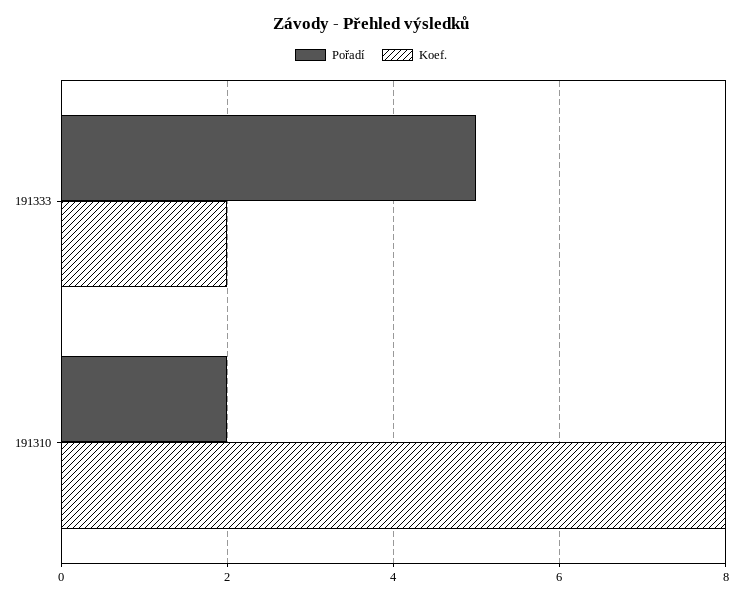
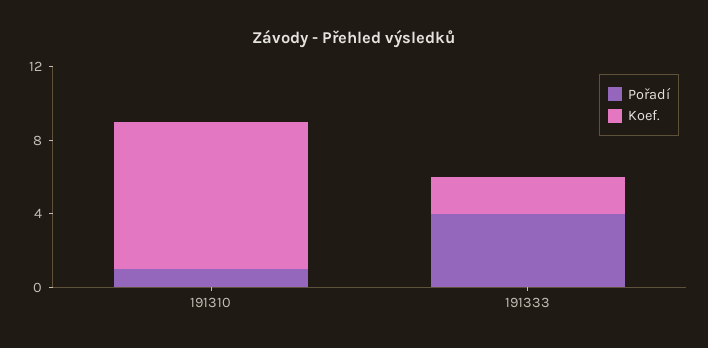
Pořadí, 191333: 5 -> 4
Pořadí, 191310: 2 -> 1

